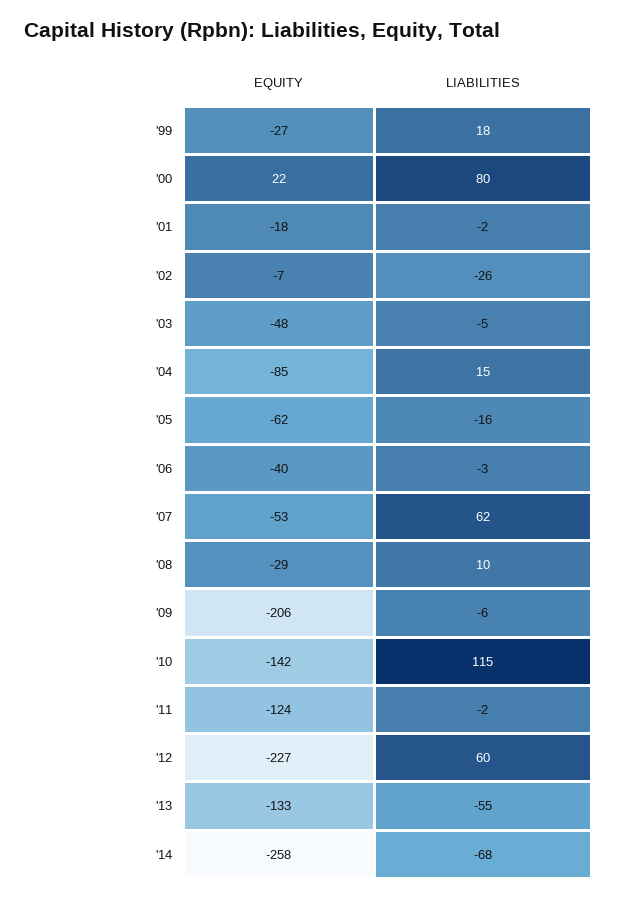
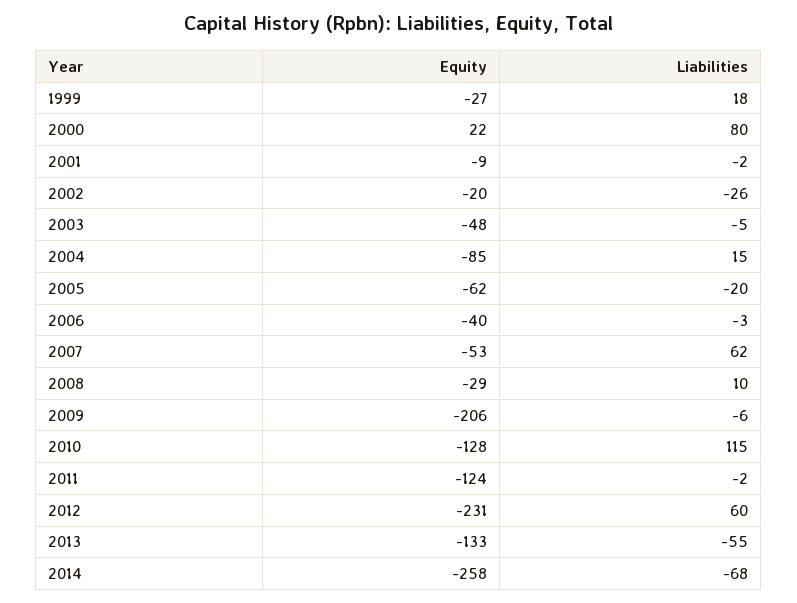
EQUITY, '01: -18 -> -9
EQUITY, '02: -7 -> -20
LIABILITIES, '05: -16 -> -20
EQUITY, '10: -142 -> -128
EQUITY, '12: -227 -> -231

